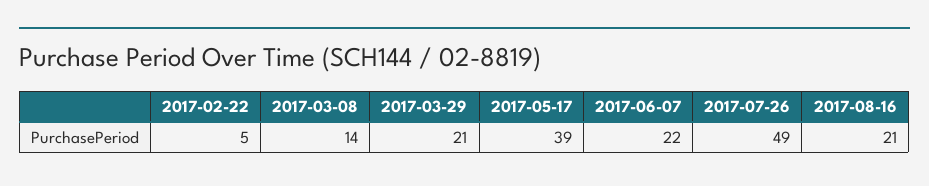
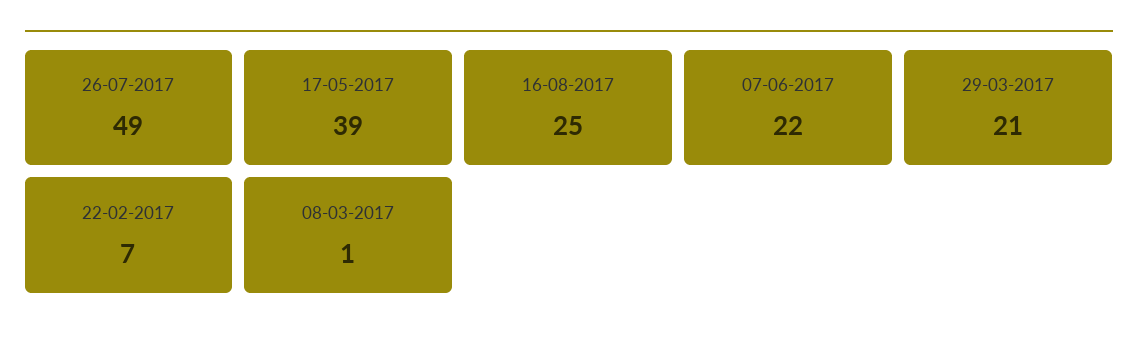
2017-02-22: 5 -> 7
2017-03-08: 14 -> 1
2017-08-16: 21 -> 25

